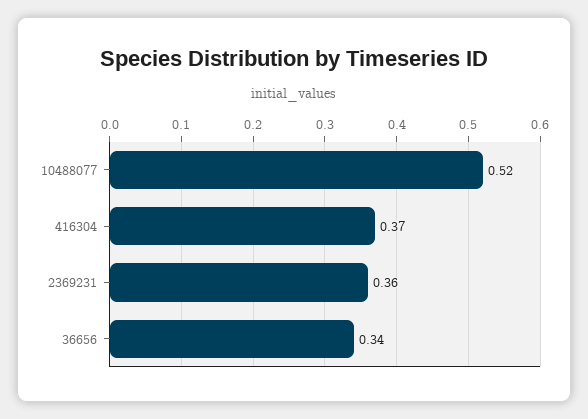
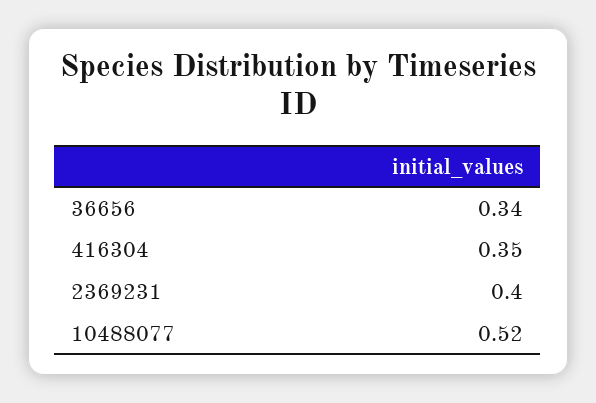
416304: 0.37 -> 0.35
2369231: 0.36 -> 0.4

